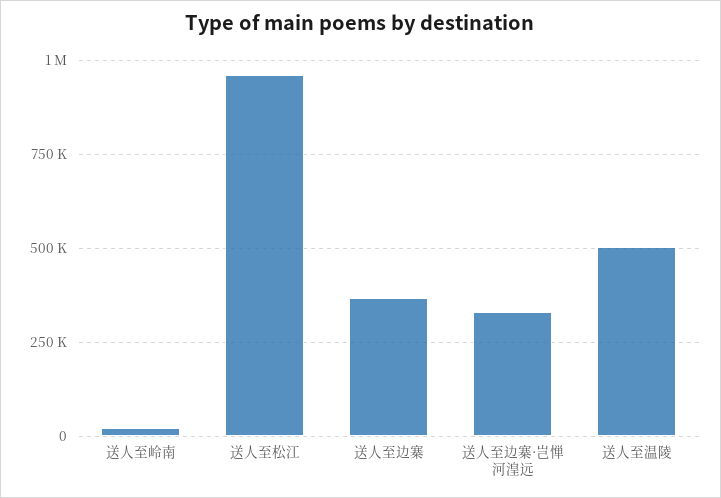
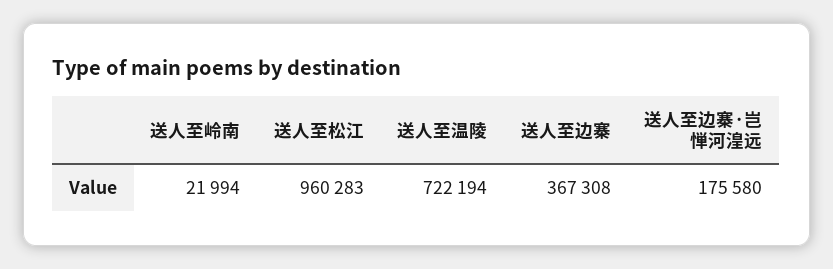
送人至边寨·岂惮河湟远: 325000 -> 175580
送人至温陵: 500000 -> 722194

